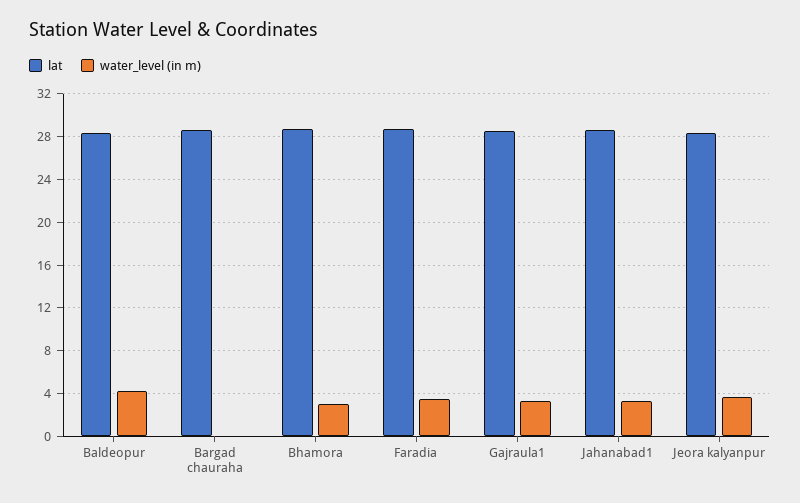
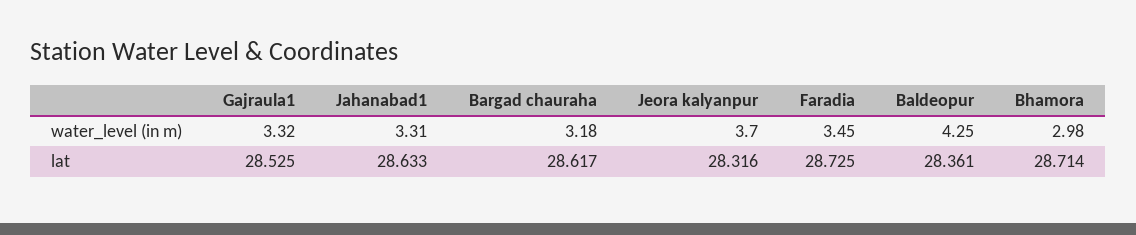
water_level (in m), Bargad chauraha: 0 -> 3.18

